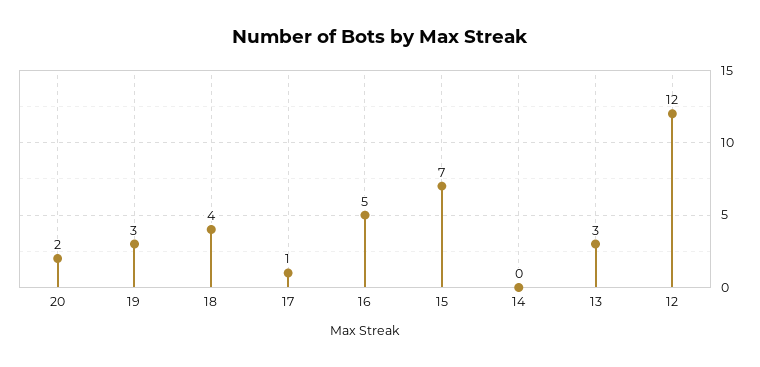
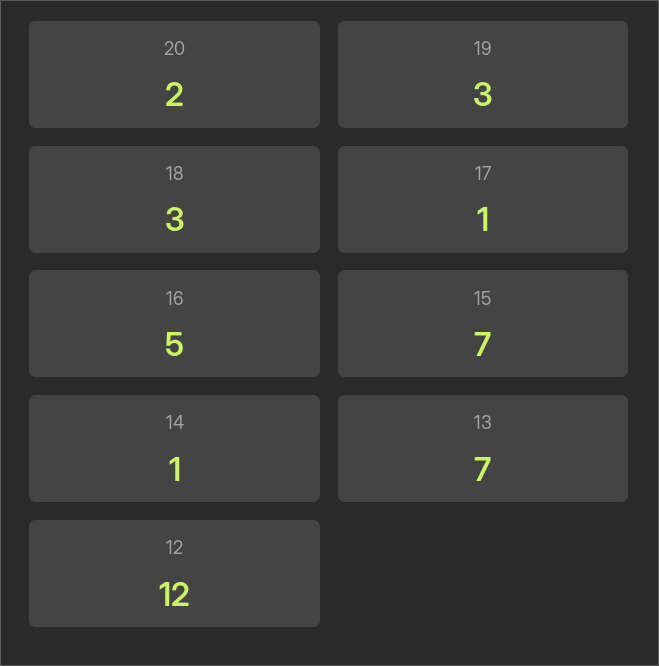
18: 4 -> 3
14: 0 -> 1
13: 3 -> 7

